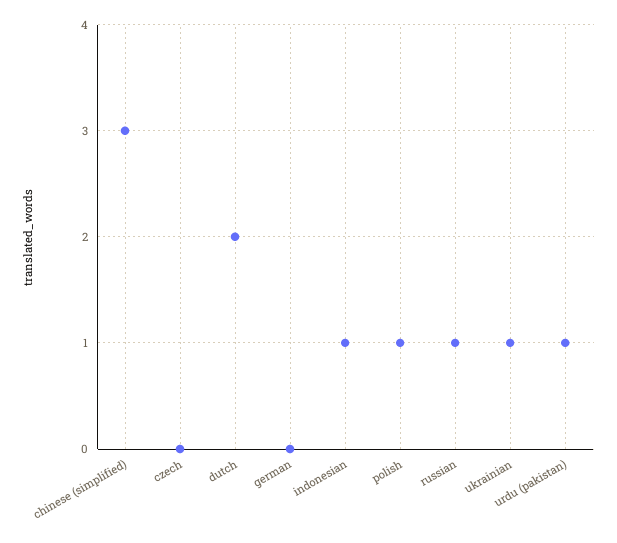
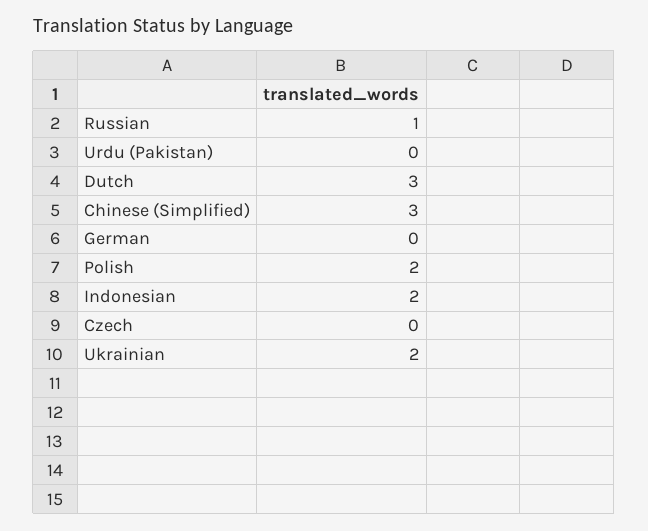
dutch: 2 -> 3
indonesian: 1 -> 2
polish: 1 -> 2
ukrainian: 1 -> 2
urdu (pakistan): 1 -> 0

